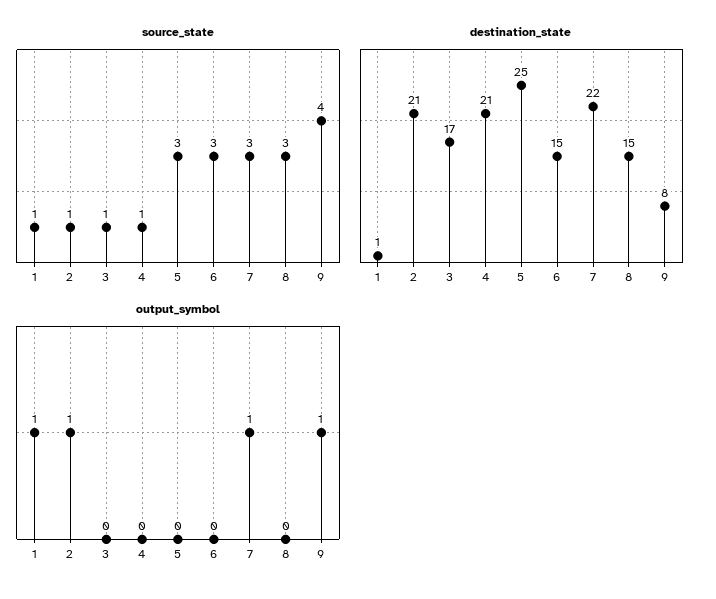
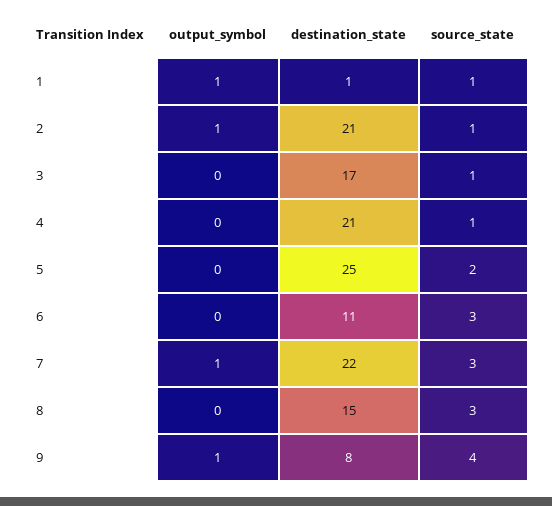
source_state, 5: 3 -> 2
destination_state, 6: 15 -> 11

